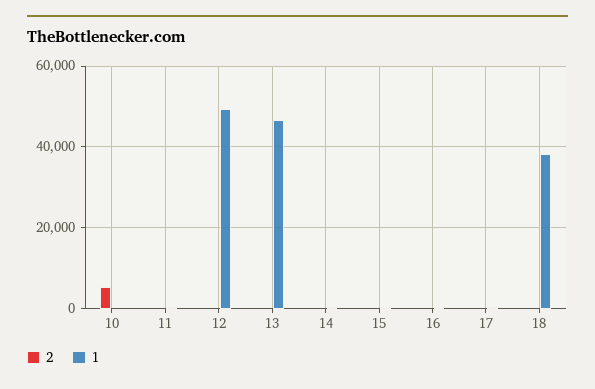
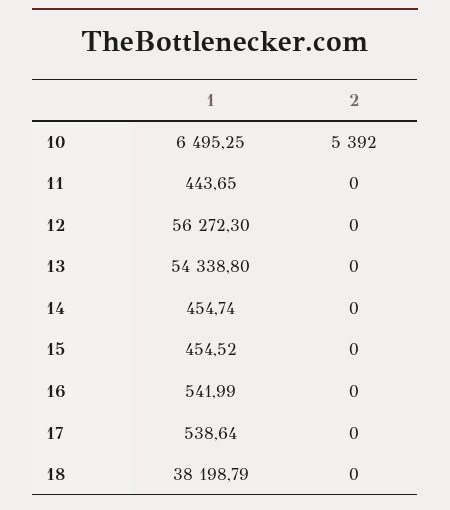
1, 10: 0 -> 6495.25
1, 12: 50000 -> 56272.3
1, 13: 46000 -> 54338.8

